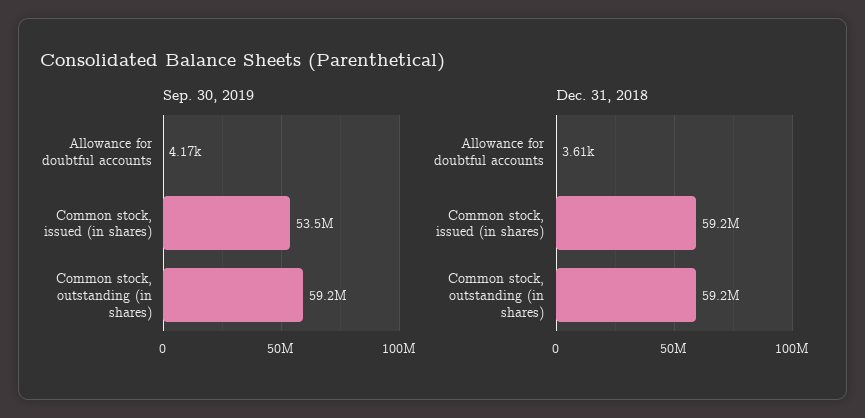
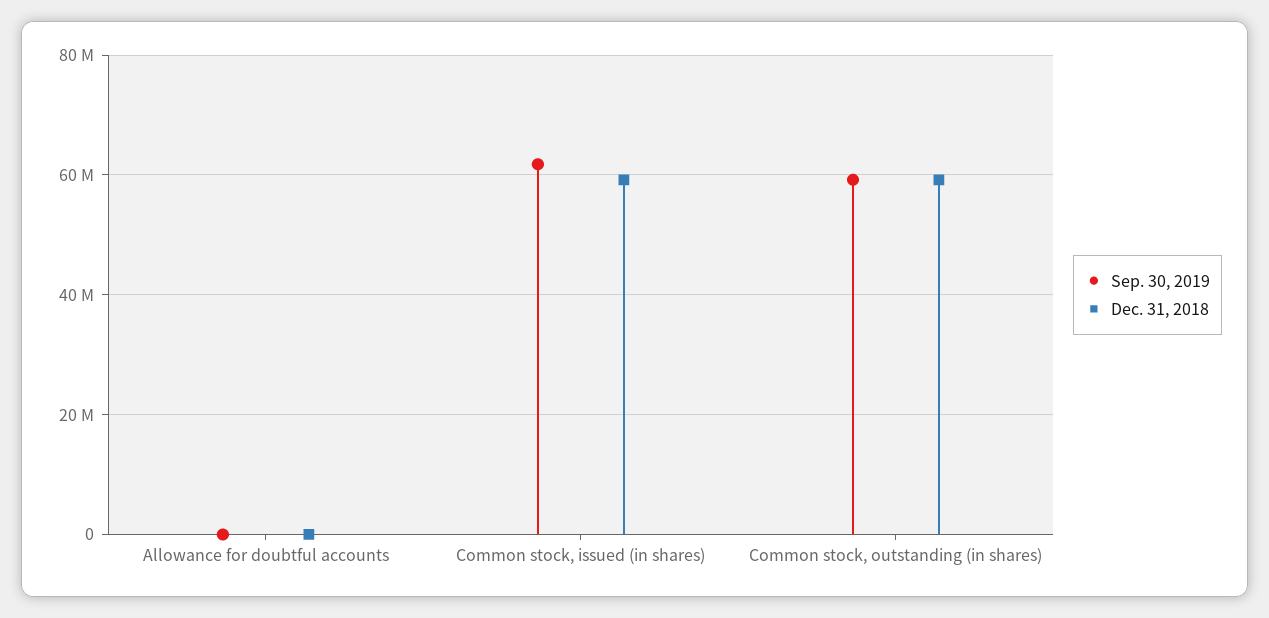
Sep. 30, 2019, Common stock, issued (in shares): 53500000 -> 62000000

